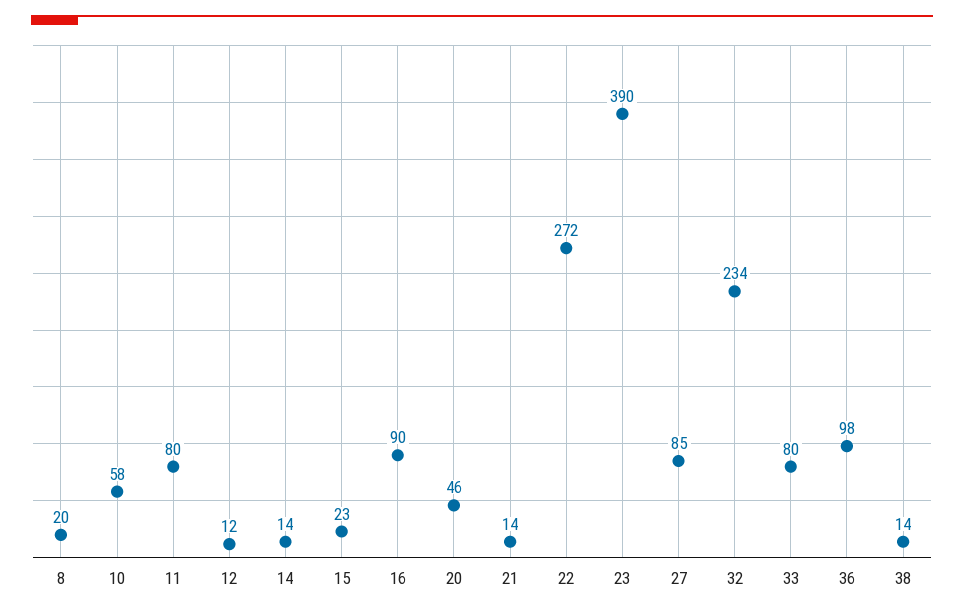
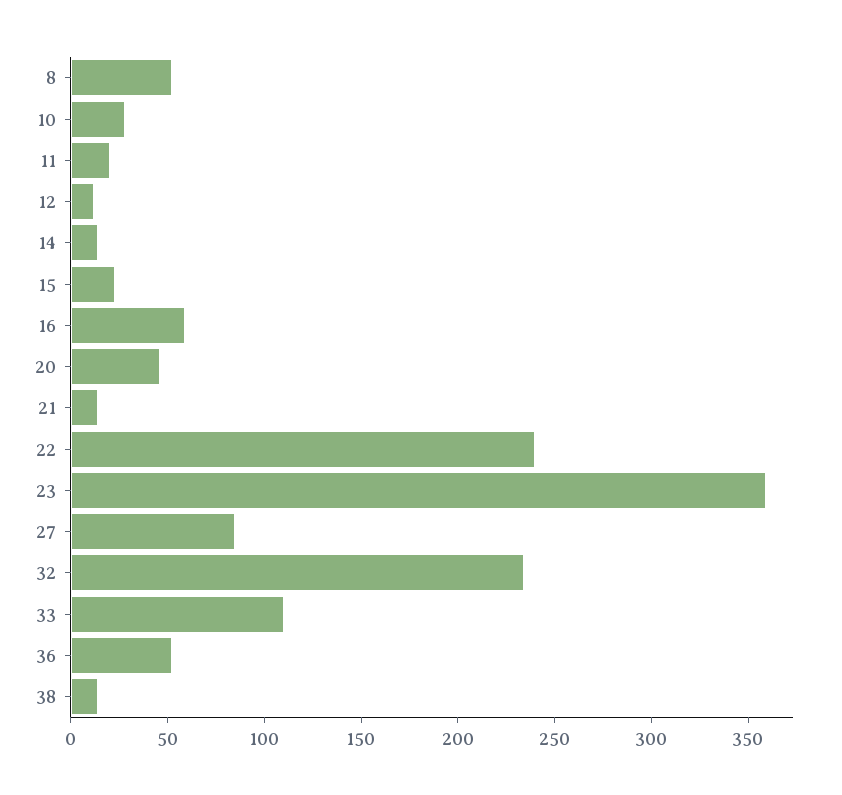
8: 20 -> 50
10: 58 -> 30
11: 80 -> 20
16: 90 -> 60
22: 272 -> 240
23: 390 -> 360
33: 80 -> 110
36: 98 -> 50

